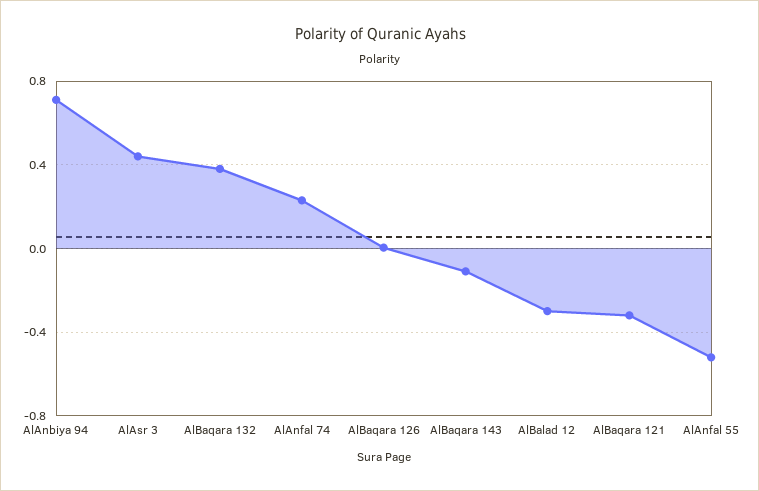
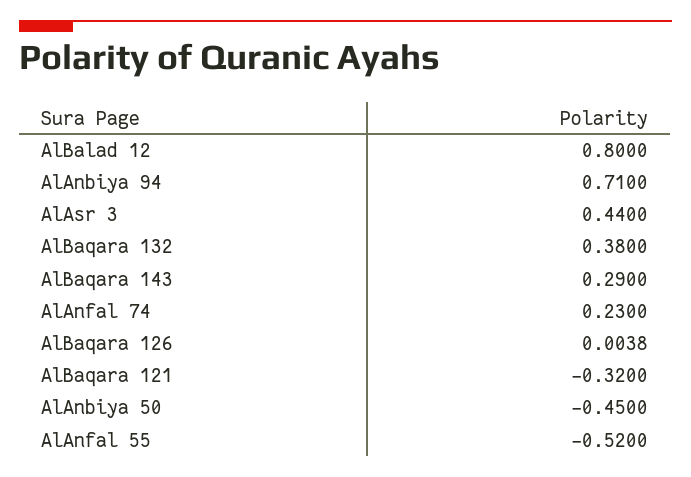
AlBaqara 143: -0.1 -> 0.29
AlBalad 12: -0.3 -> 0.8
AlAnbiya 50: none -> -0.45

